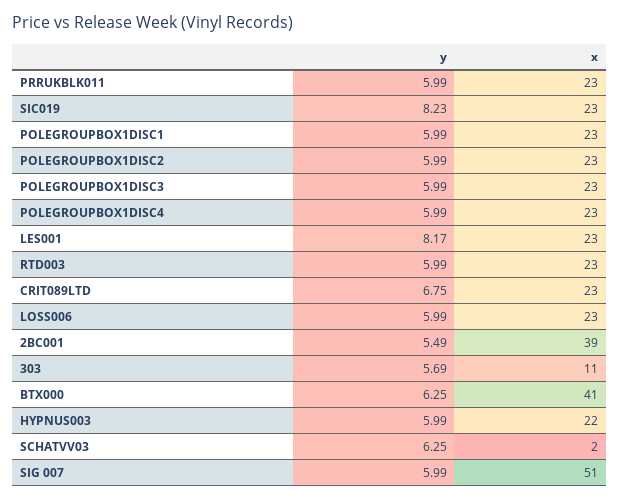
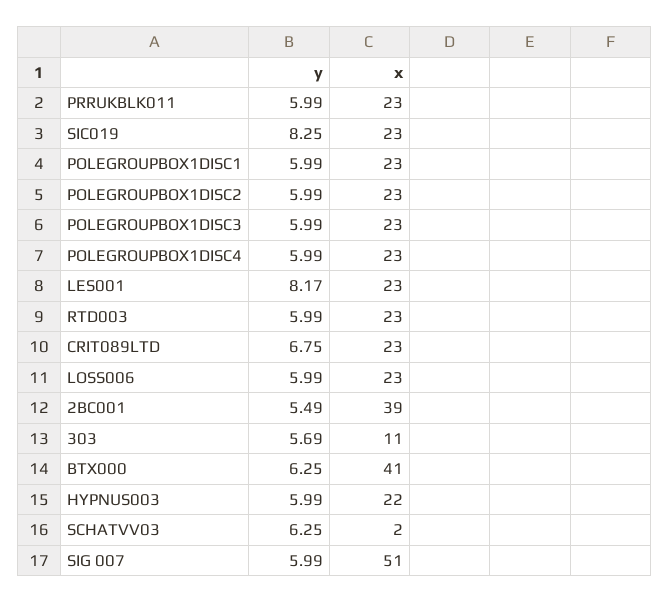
y, SIC019: 8.23 -> 8.25

